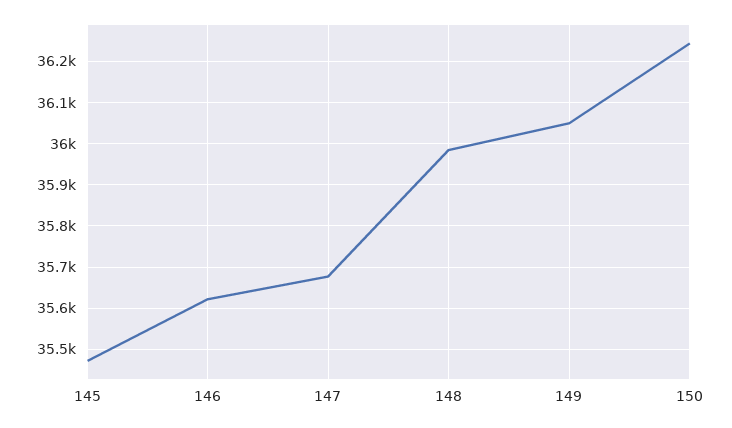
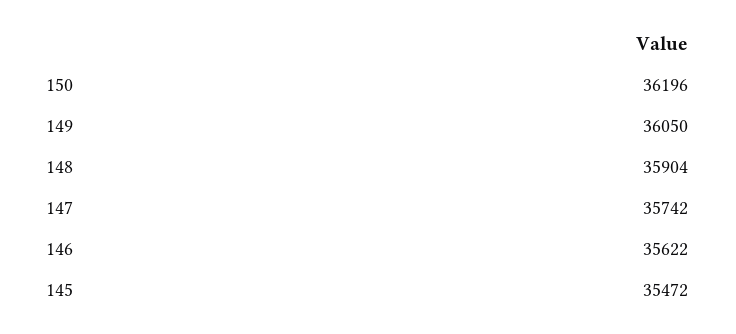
147: 35680 -> 35742
148: 35980 -> 35904
150: 36240 -> 36196

